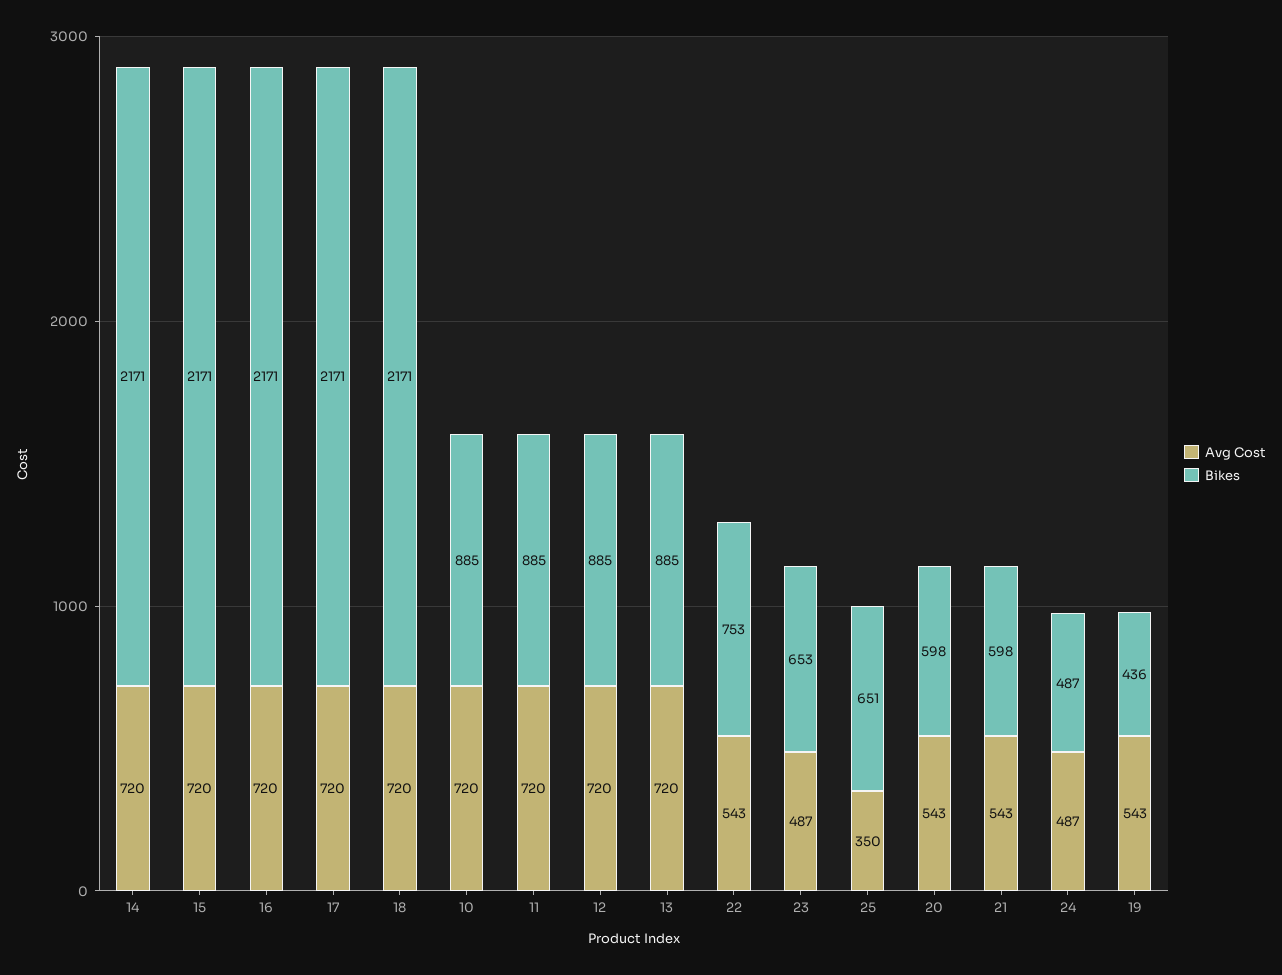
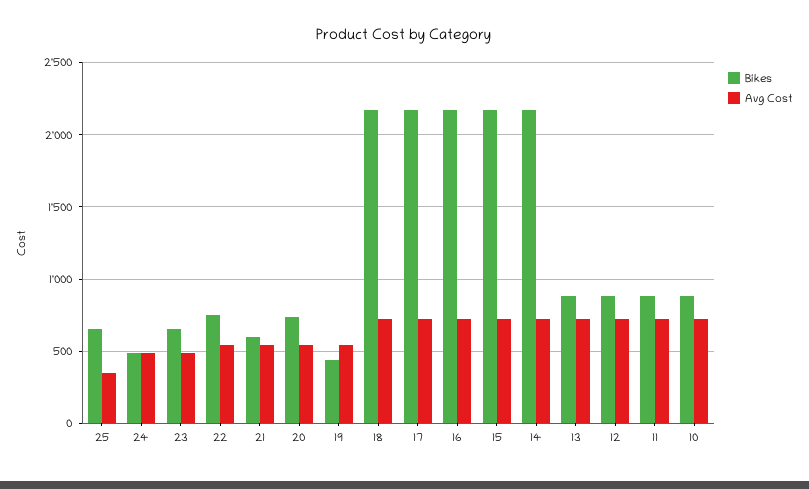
Bikes, 20: 598 -> 750

